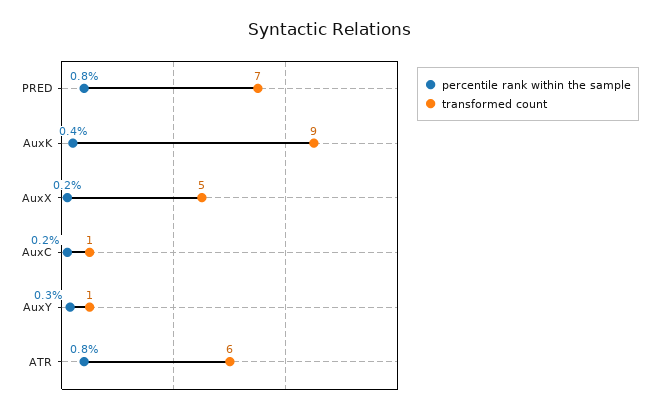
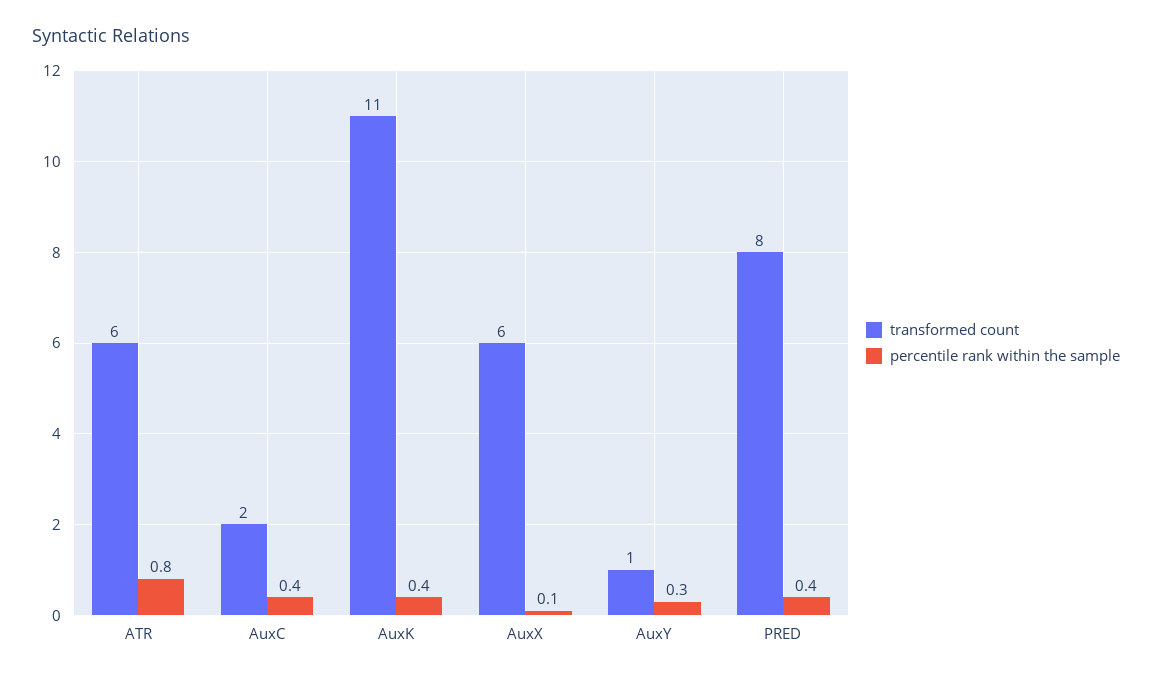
percentile rank within the sample, PRED: 0.8 -> 0.4
transformed count, PRED: 7 -> 8
transformed count, AuxK: 9 -> 11
percentile rank within the sample, AuxX: 0.2 -> 0.1
transformed count, AuxX: 5 -> 6
percentile rank within the sample, AuxC: 0.2 -> 0.4
transformed count, AuxC: 1 -> 2

